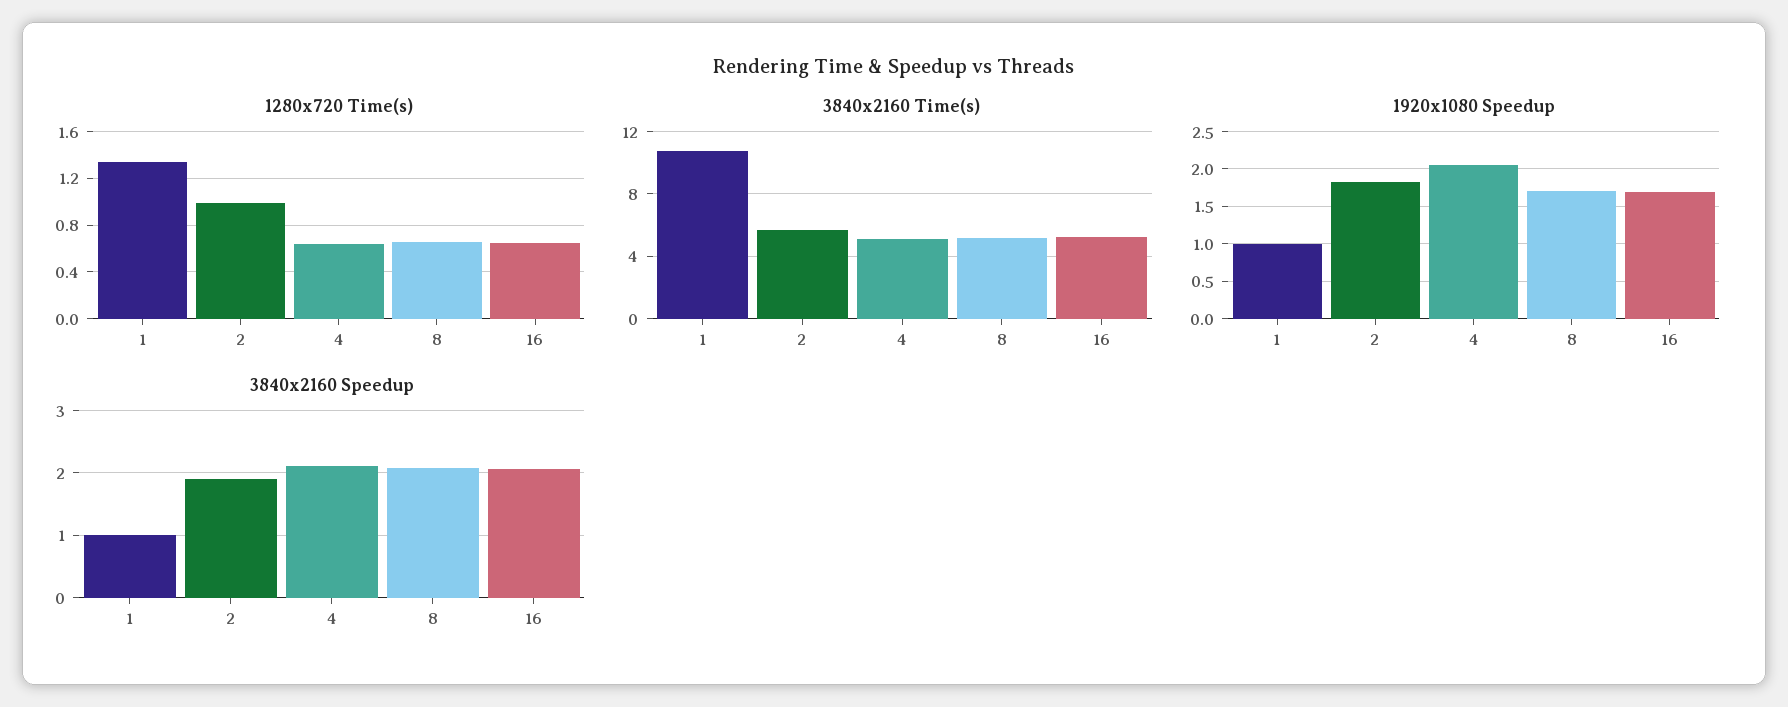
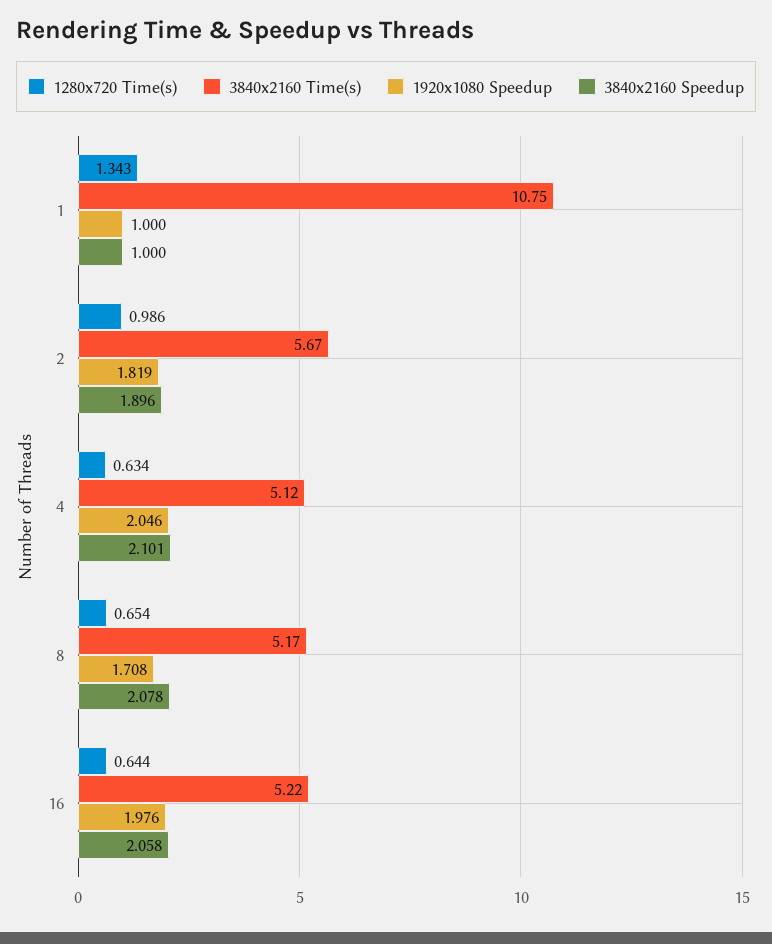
1920x1080 Speedup, 16: 1.7 -> 1.976

